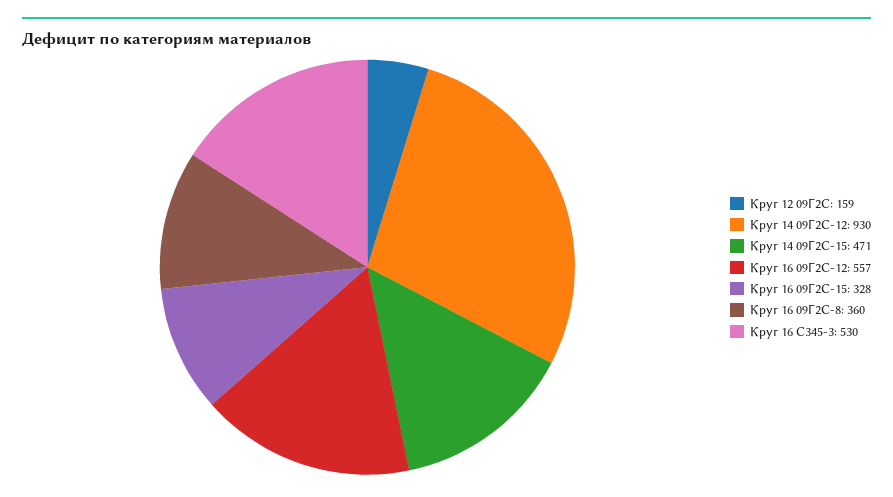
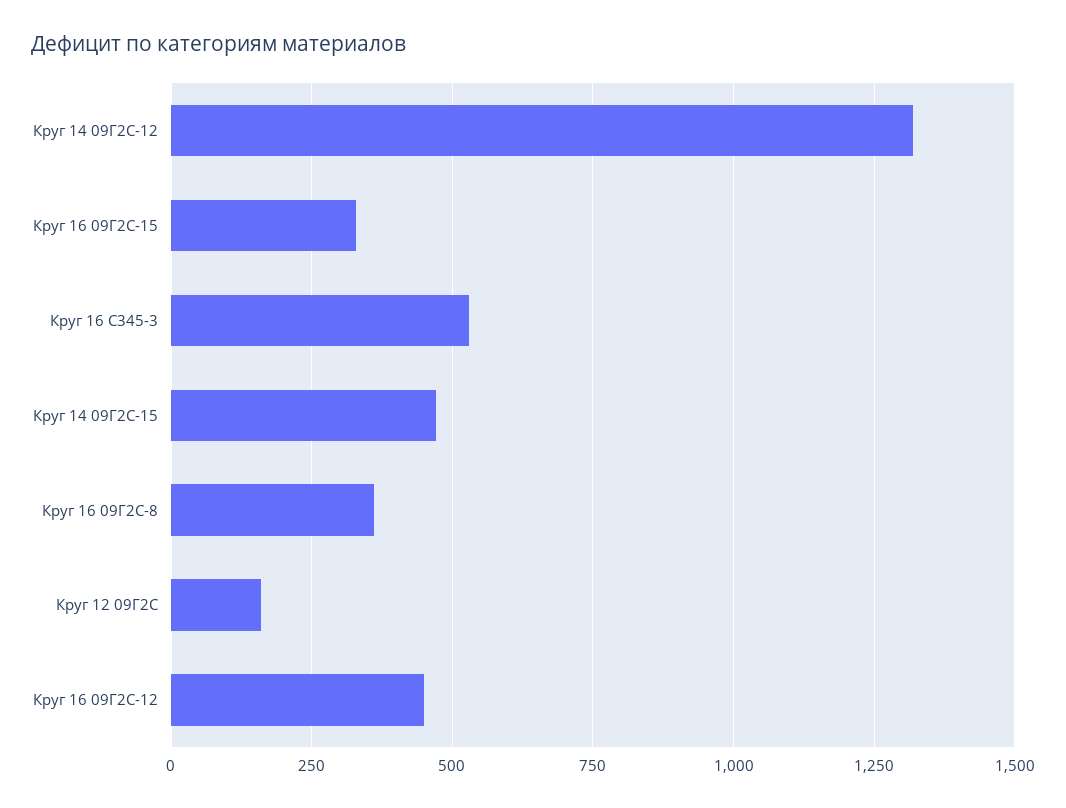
Круг 14 09Г2С-12: 930 -> 1325
Круг 16 09Г2С-12: 557 -> 450

